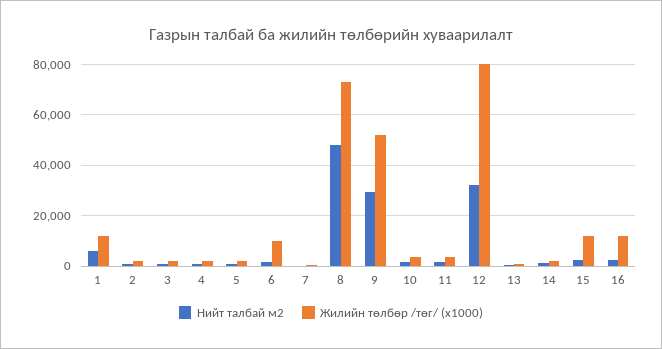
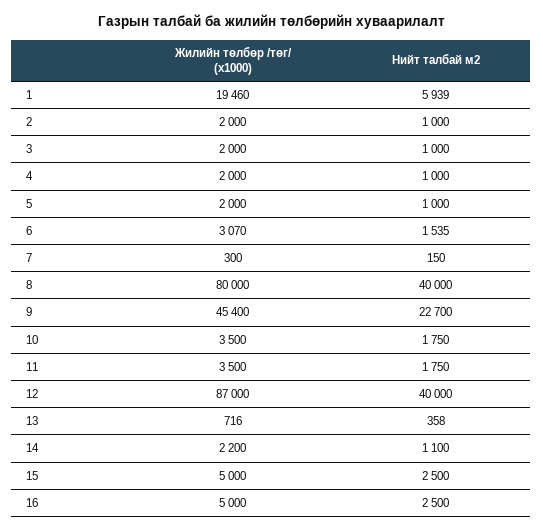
Жилийн төлбөр /төг/ (x1000), 1: 12500 -> 19460
Жилийн төлбөр /төг/ (x1000), 6: 10000 -> 3070
Нийт талбай м2, 8: 47500 -> 40000
Жилийн төлбөр /төг/ (x1000), 8: 72500 -> 80000
Нийт талбай м2, 9: 30000 -> 22700
Жилийн төлбөр /төг/ (x1000), 9: 52500 -> 45400
Нийт талбай м2, 12: 32500 -> 40000
Жилийн төлбөр /төг/ (x1000), 12: 80000 -> 87000
Жилийн төлбөр /төг/ (x1000), 15: 12500 -> 5000
Жилийн төлбөр /төг/ (x1000), 16: 12500 -> 5000

